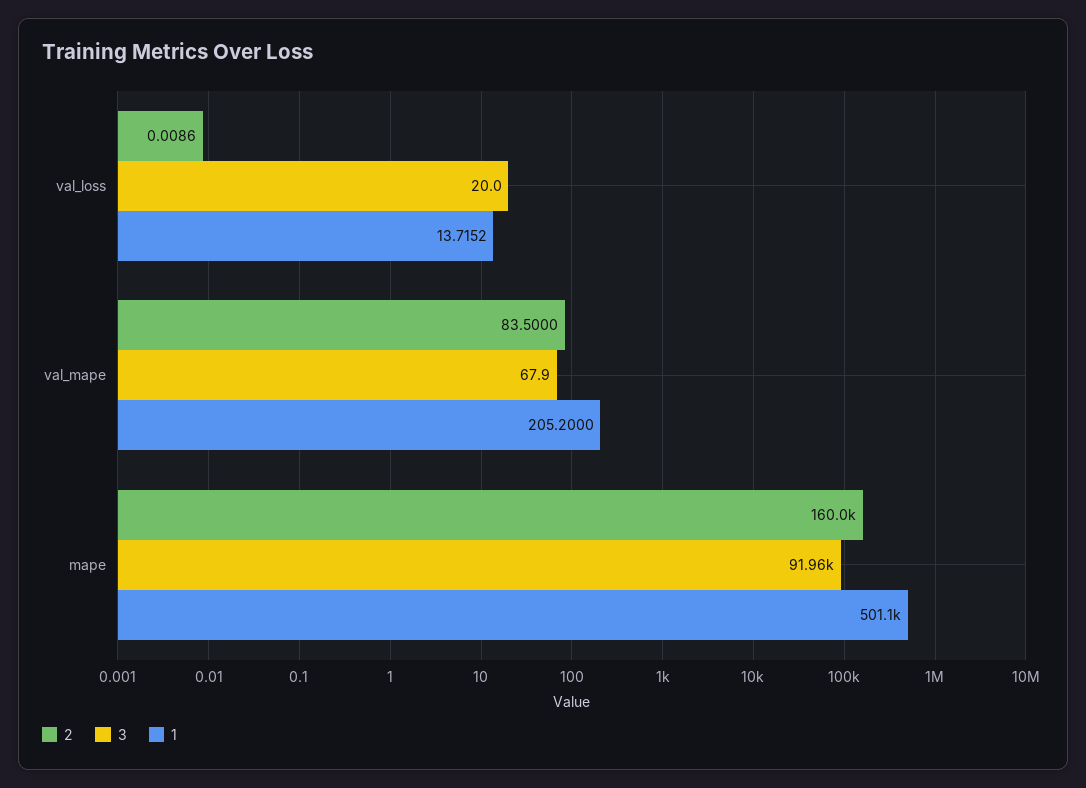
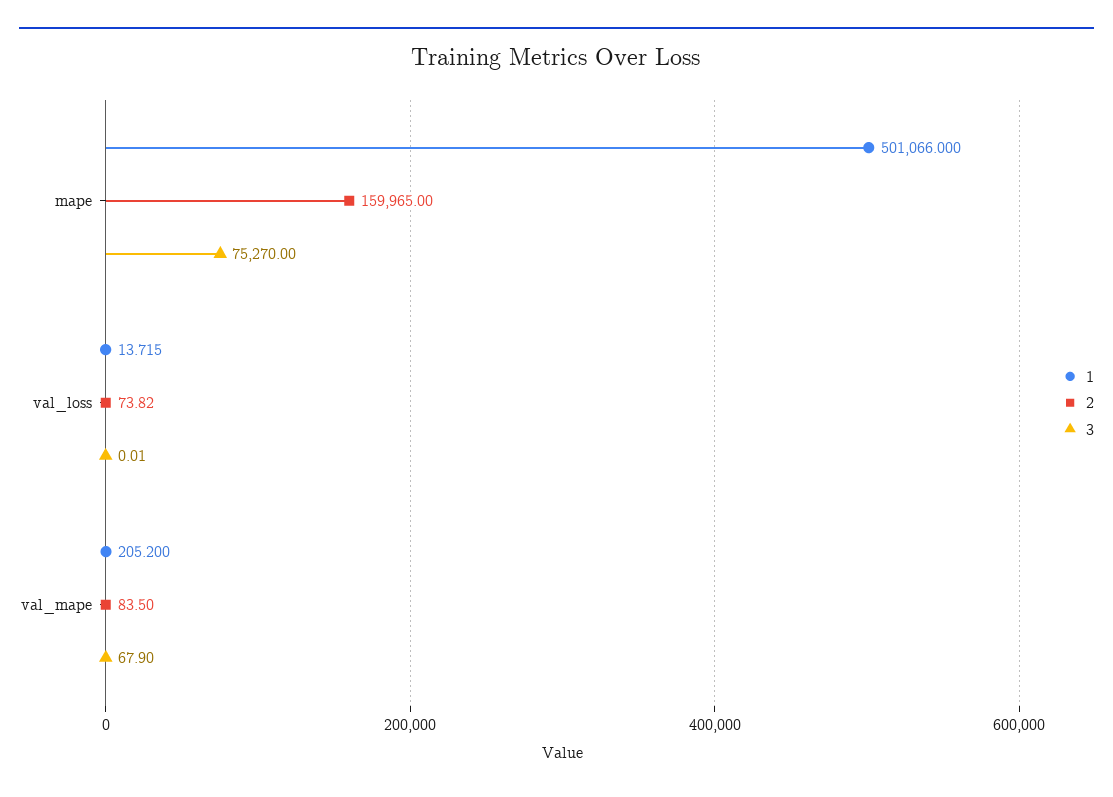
2, val_loss: 0.0086 -> 73.82
3, val_loss: 20 -> 0.01
3, mape: 91960 -> 75270

